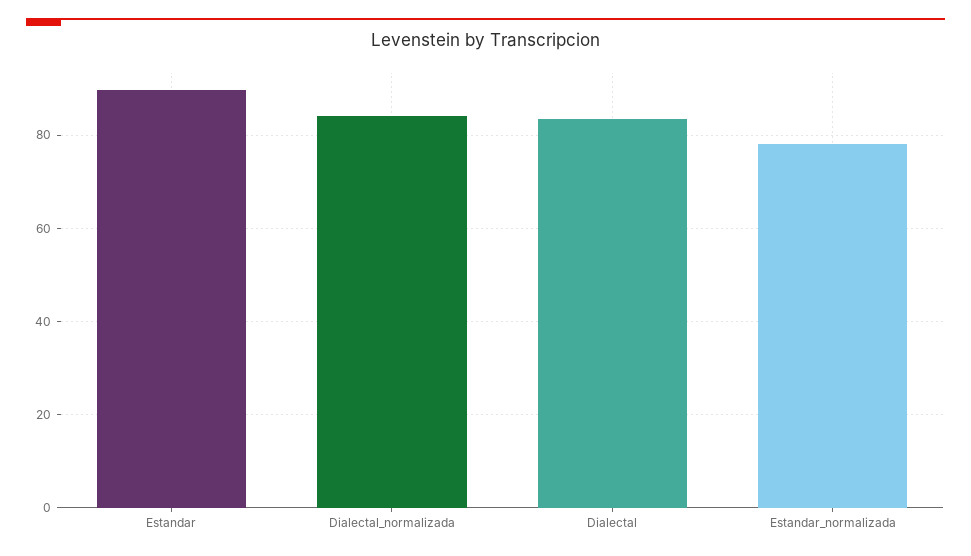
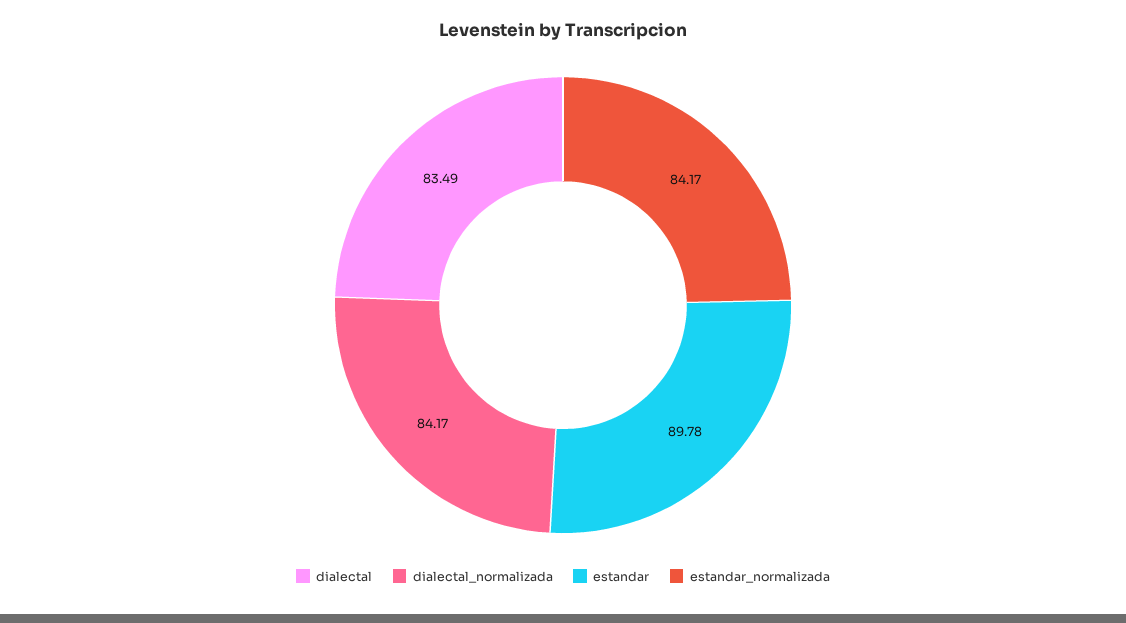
Estandar_normalizada: 78 -> 84.17

